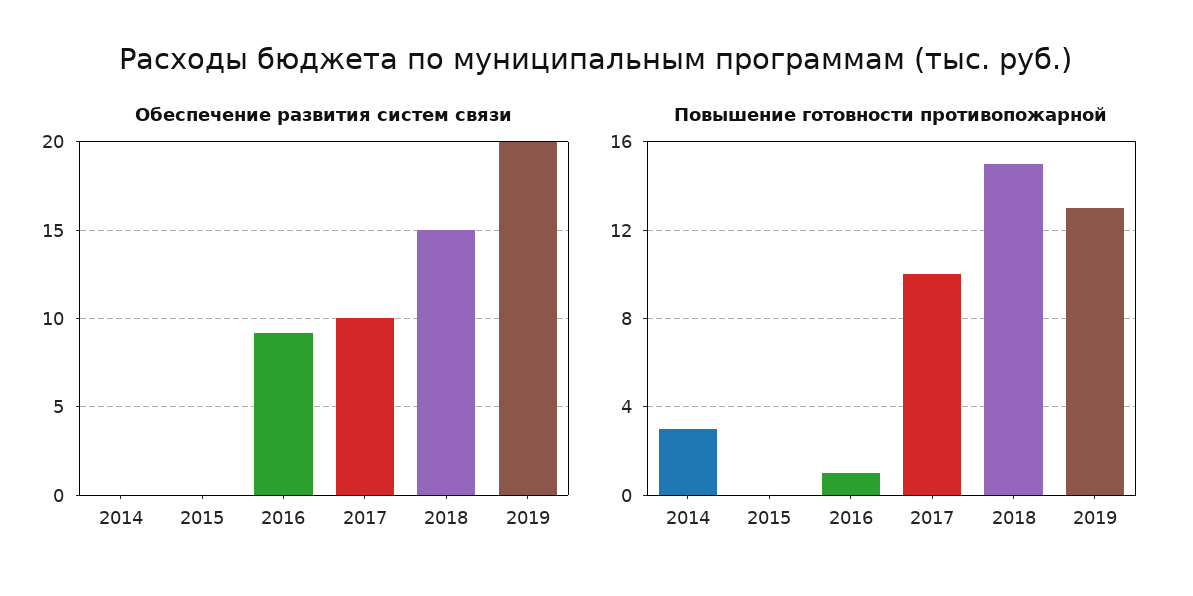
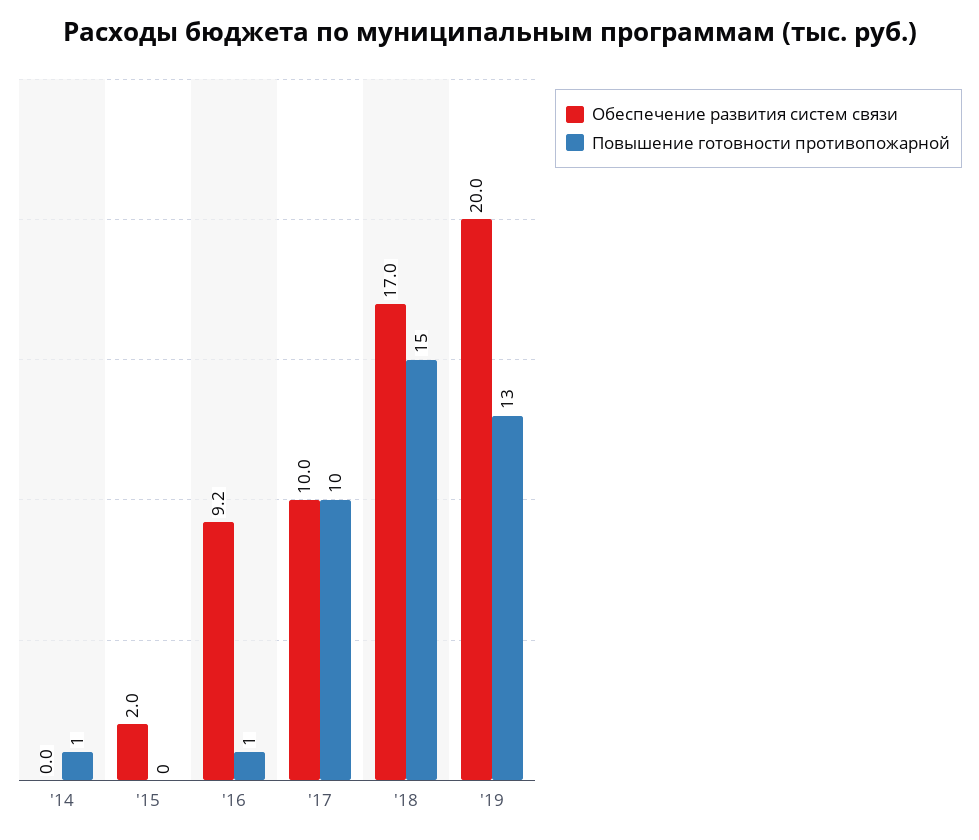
Обеспечение развития систем связи, 2015: 0 -> 2
Обеспечение развития систем связи, 2018: 15 -> 17
Повышение готовности противопожарной, 2014: 3 -> 1

